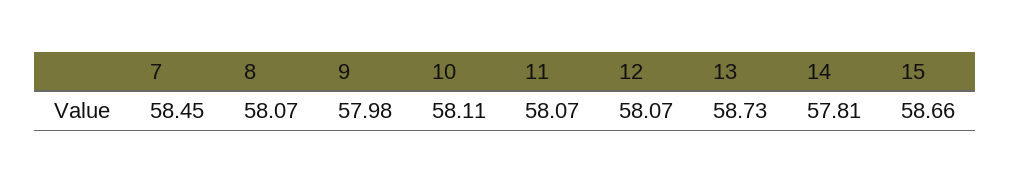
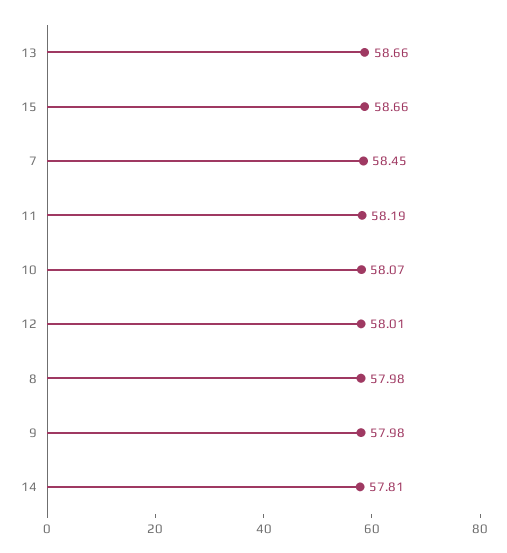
8: 58.07 -> 57.98
10: 58.11 -> 58.07
11: 58.07 -> 58.19
12: 58.07 -> 58.01
13: 58.73 -> 58.66

